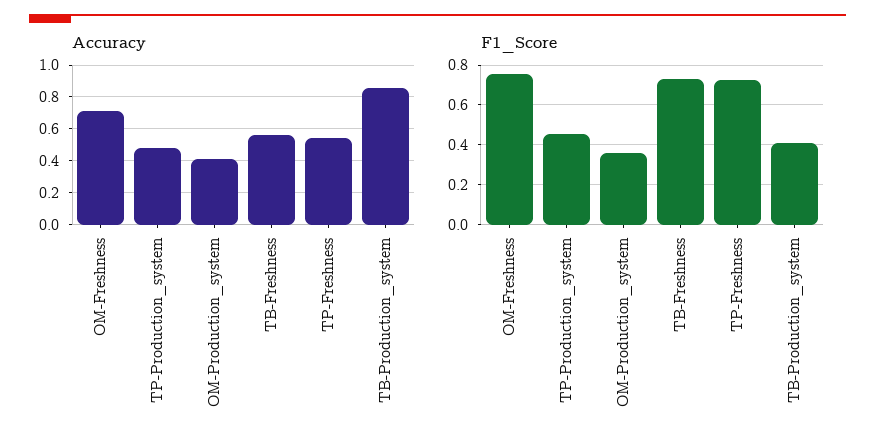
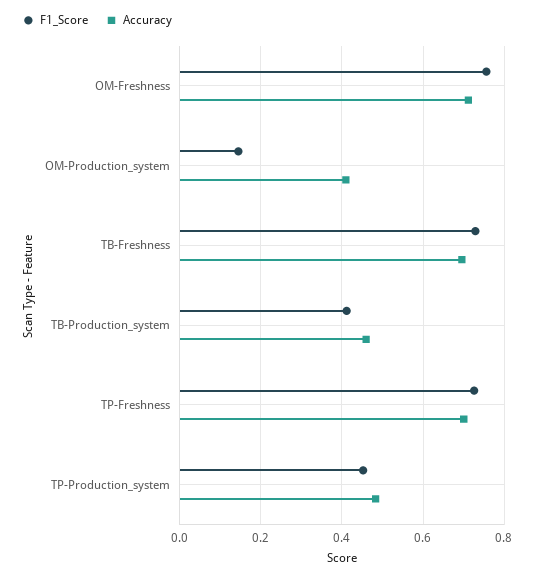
Accuracy, TB-Freshness: 0.55 -> 0.7
Accuracy, TP-Freshness: 0.55 -> 0.7
Accuracy, TB-Production_system: 0.85 -> 0.46
F1_Score, OM-Production_system: 0.35 -> 0.14

